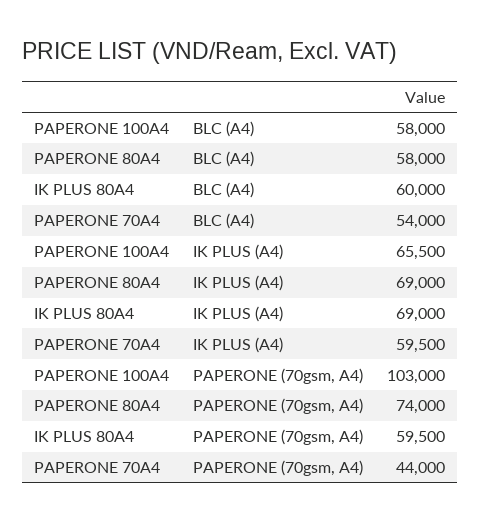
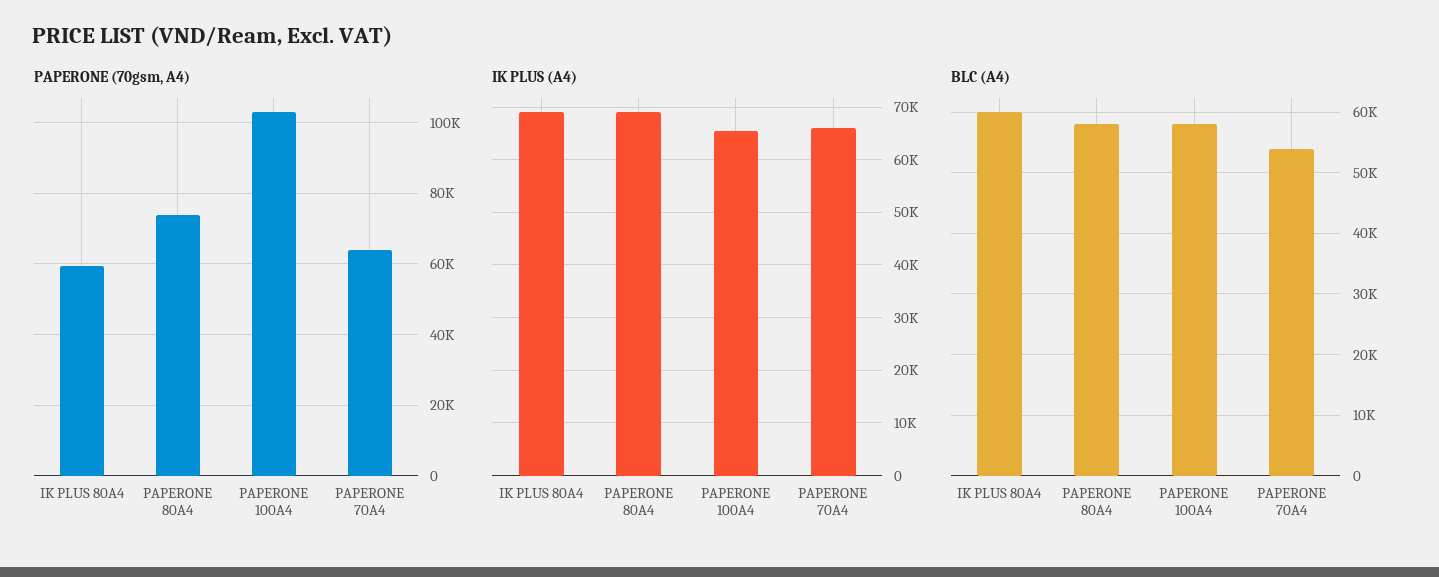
IK PLUS (A4), PAPERONE 70A4: 59500 -> 66000
PAPERONE (70gsm, A4), PAPERONE 70A4: 44000 -> 64000

